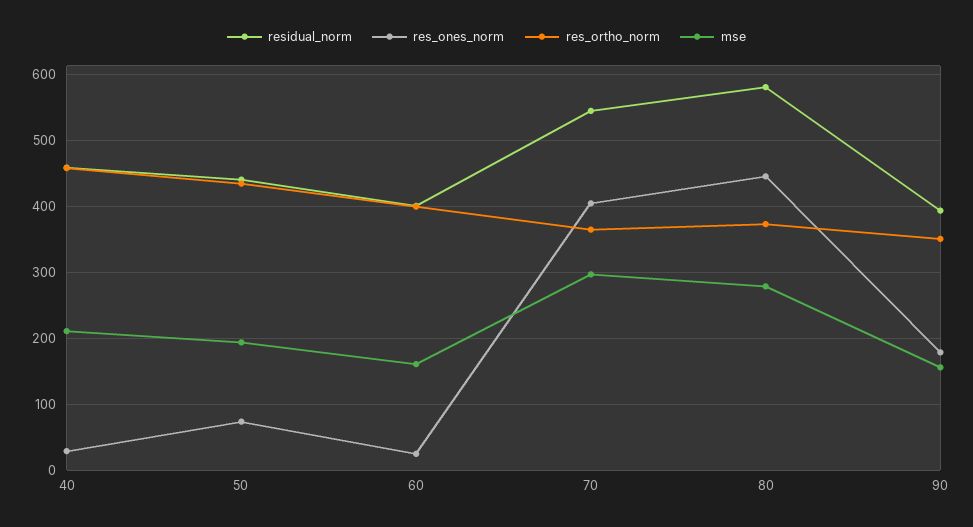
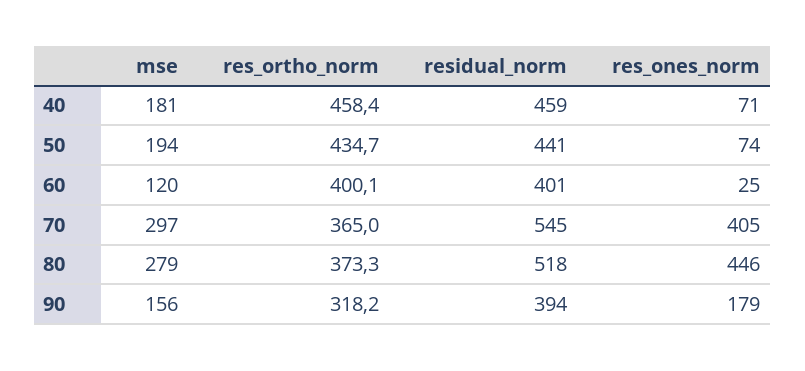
res_ones_norm, 40: 30 -> 71
mse, 40: 210 -> 181
mse, 60: 160 -> 120
residual_norm, 80: 580 -> 518
res_ortho_norm, 90: 350 -> 318.2

